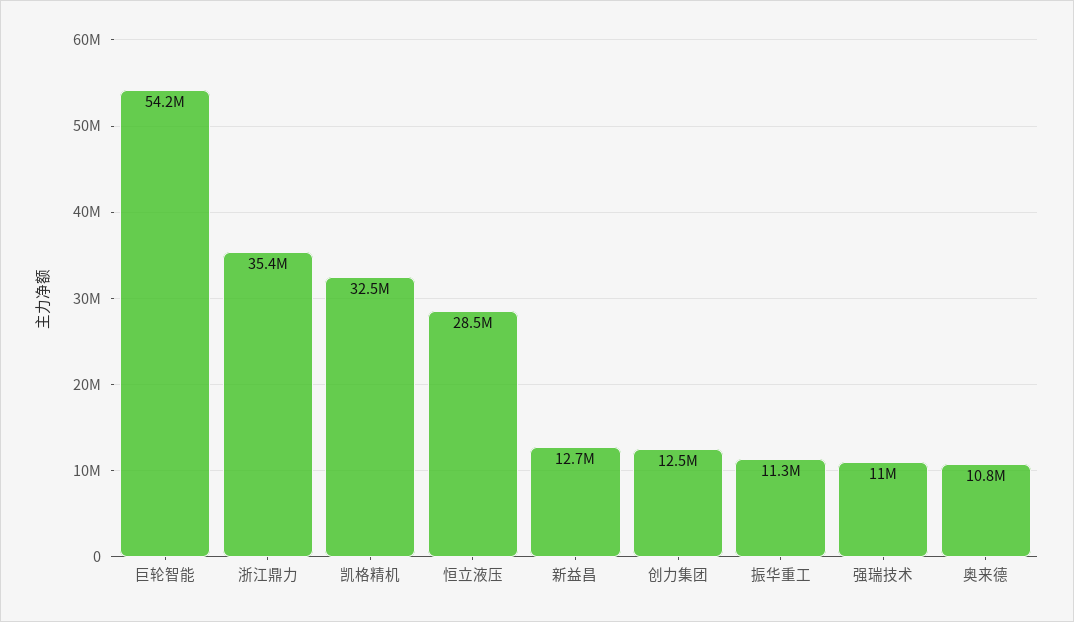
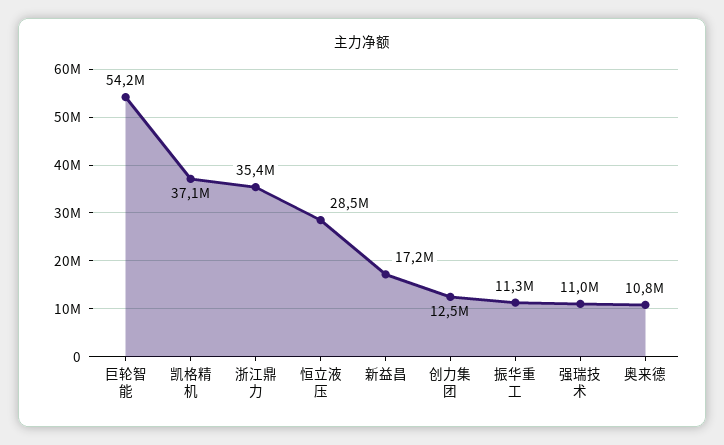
凯格精机: 32500000 -> 37100000
新益昌: 12700000 -> 17200000

